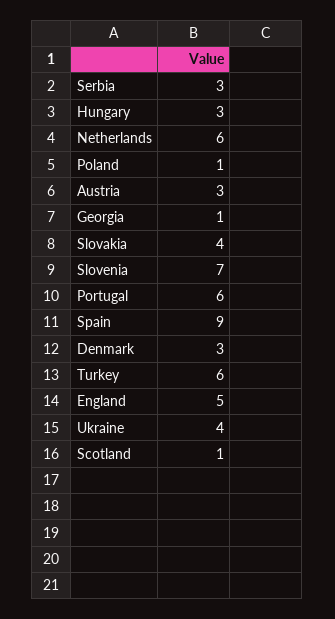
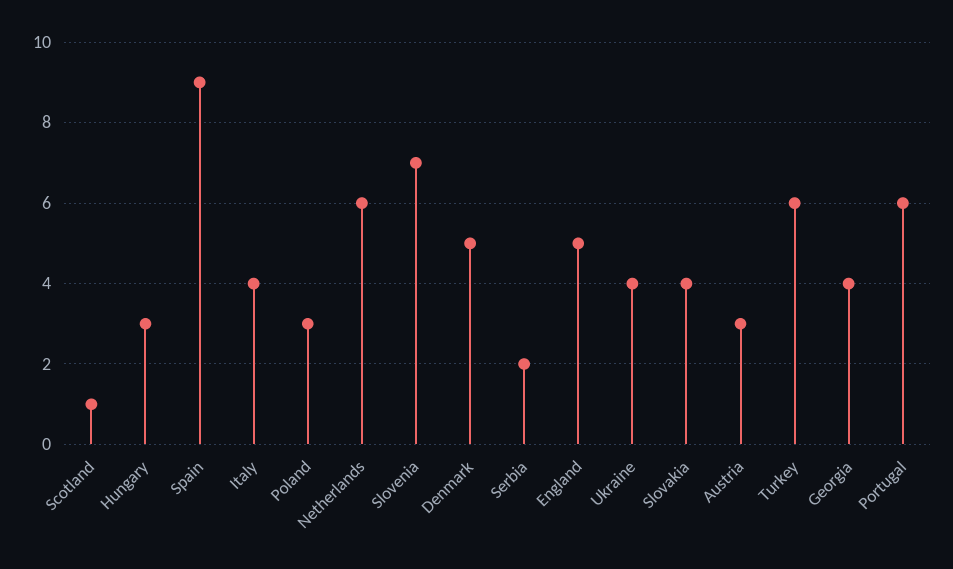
Serbia: 3 -> 2
Poland: 1 -> 3
Georgia: 1 -> 4
Denmark: 3 -> 5
Italy: none -> 4

